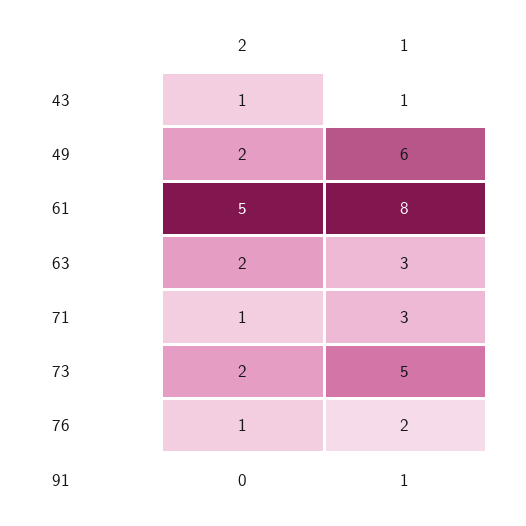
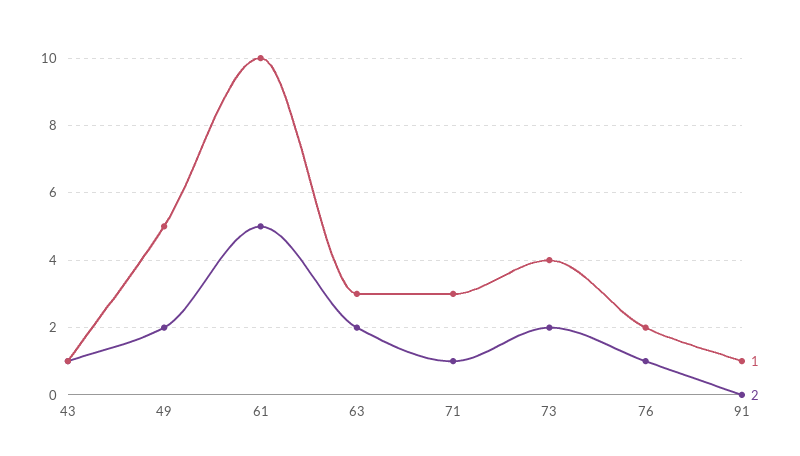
1, 49: 6 -> 5
1, 61: 8 -> 10
1, 73: 5 -> 4

